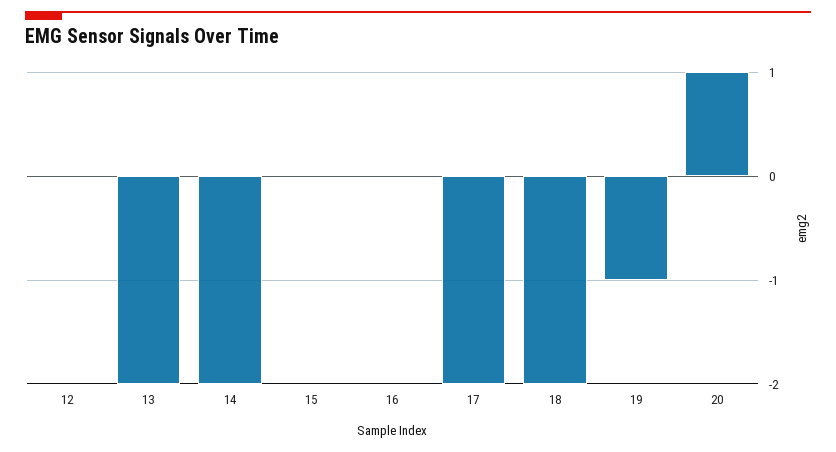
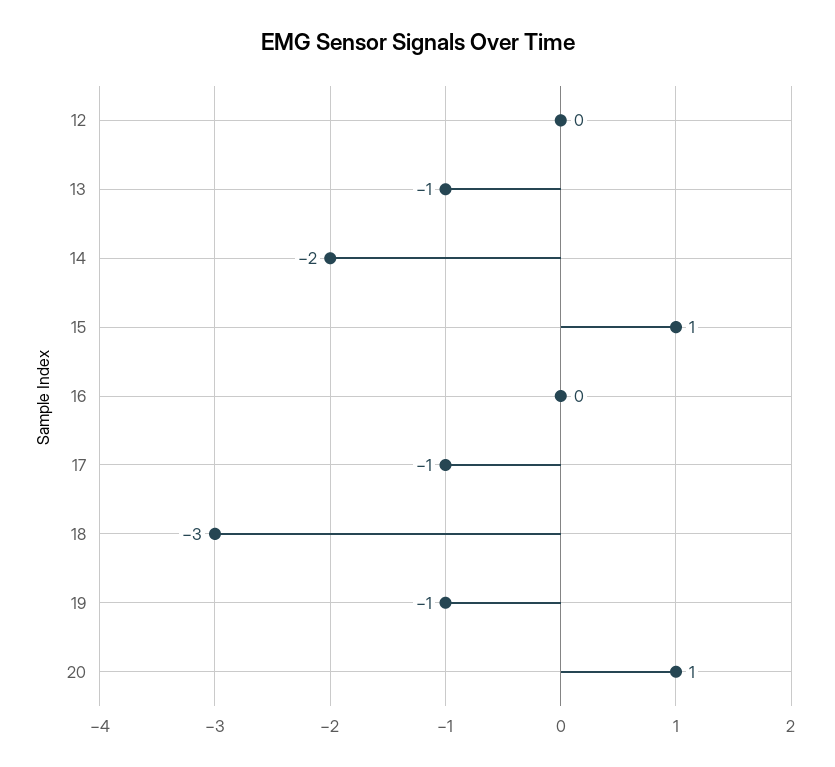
13: -2 -> -1
15: 0 -> 1
17: -2 -> -1
18: -2 -> -3

